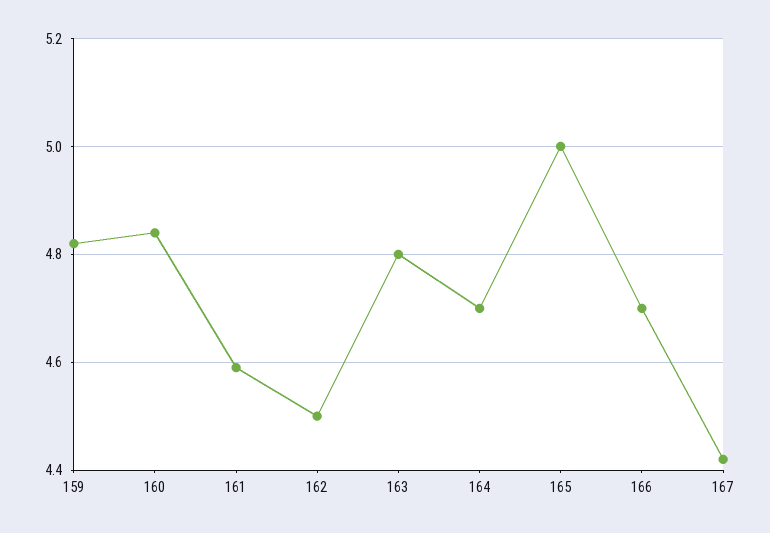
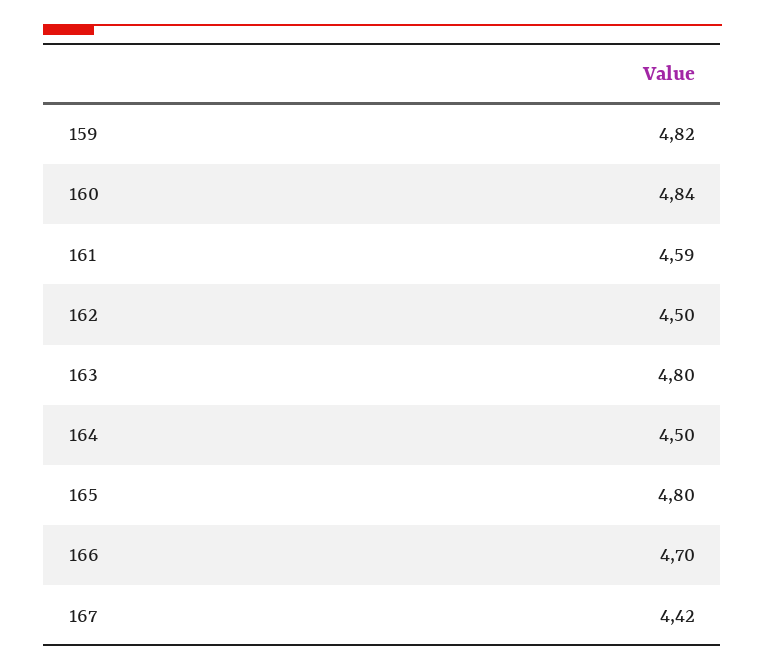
164: 4.7 -> 4.5
165: 5 -> 4.8

